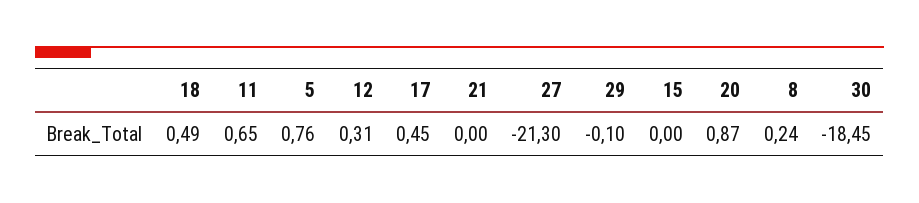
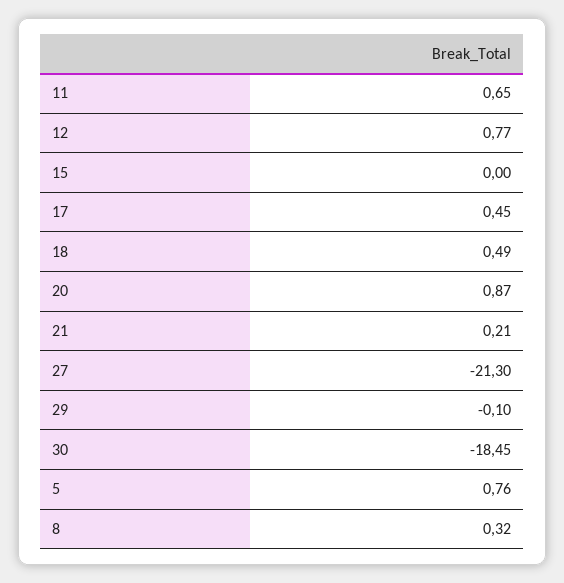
12: 0.31 -> 0.77
21: 0 -> 0.21
8: 0.24 -> 0.32

